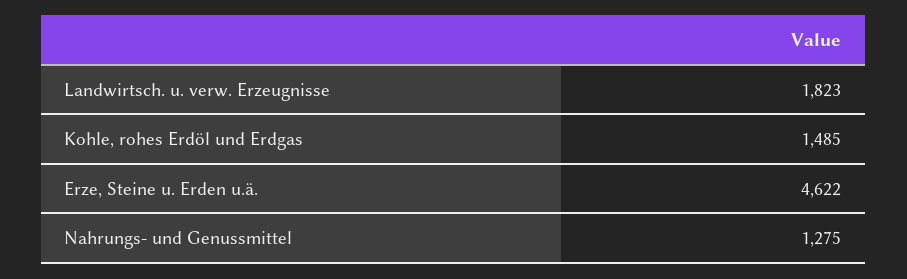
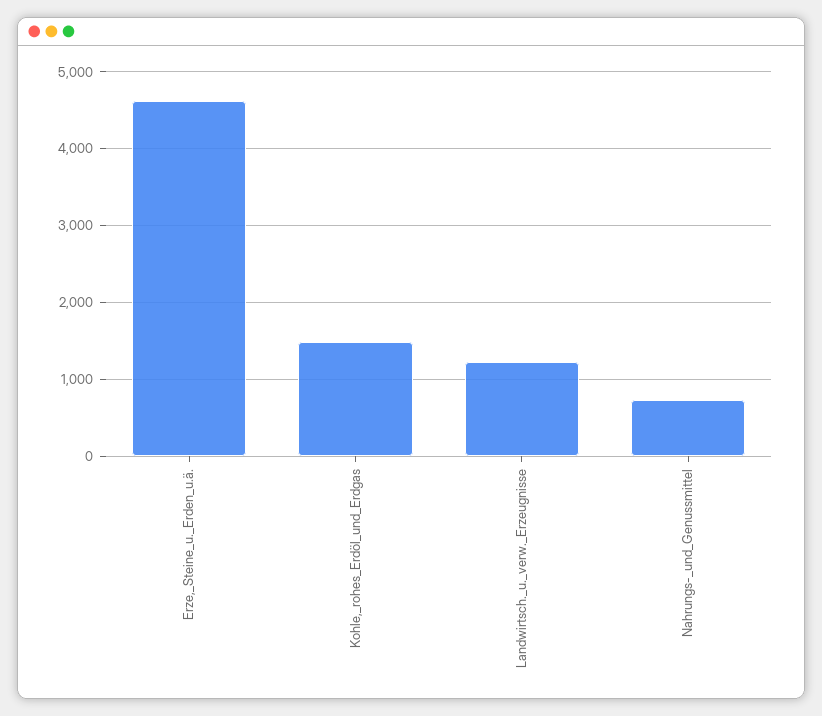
Landwirtsch. u. verw. Erzeugnisse: 1823 -> 1200
Nahrungs- und Genussmittel: 1275 -> 700

